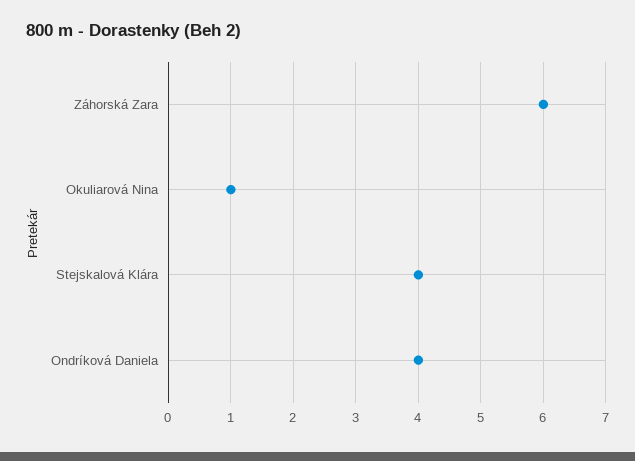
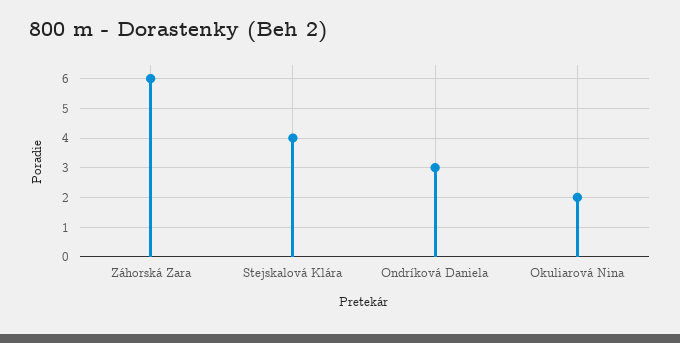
Okuliarová Nina: 1 -> 2
Ondríková Daniela: 4 -> 3

